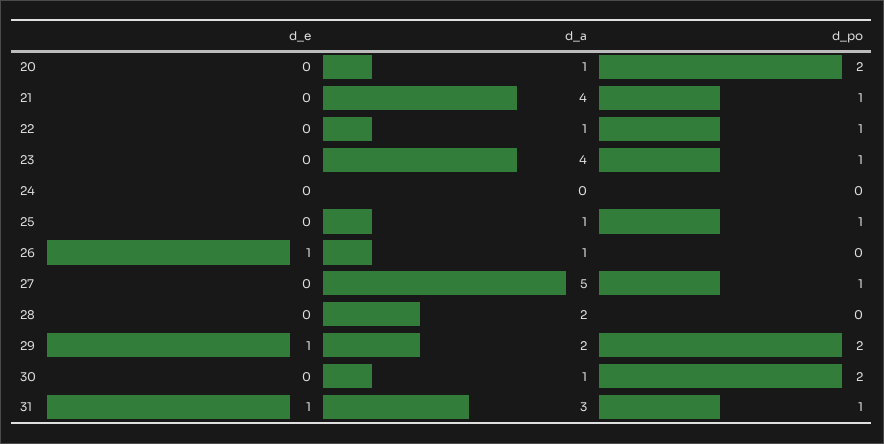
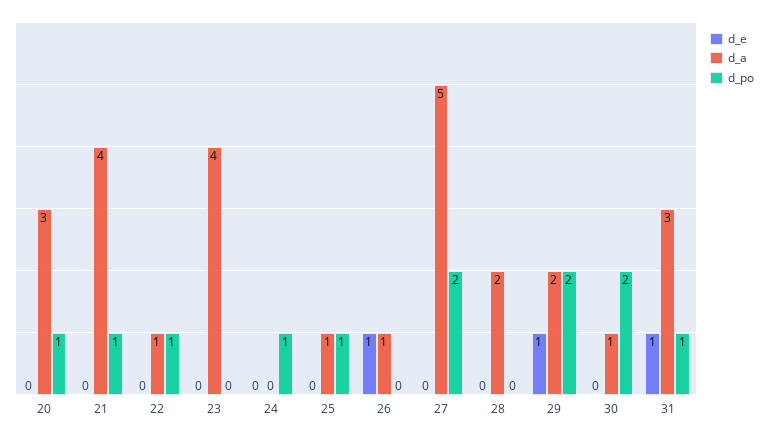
d_a, 20: 1 -> 3
d_po, 20: 2 -> 1
d_po, 23: 1 -> 0
d_po, 24: 0 -> 1
d_po, 27: 1 -> 2

